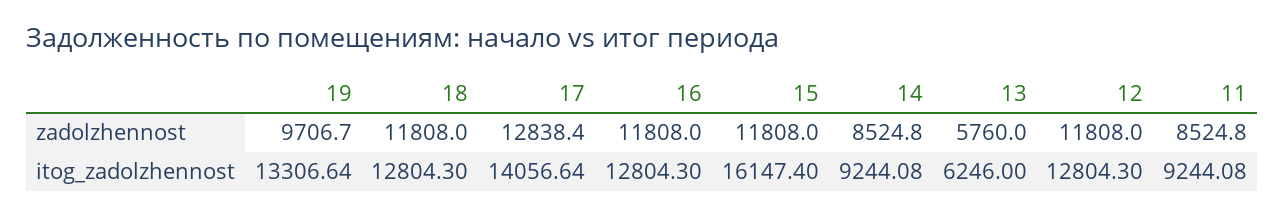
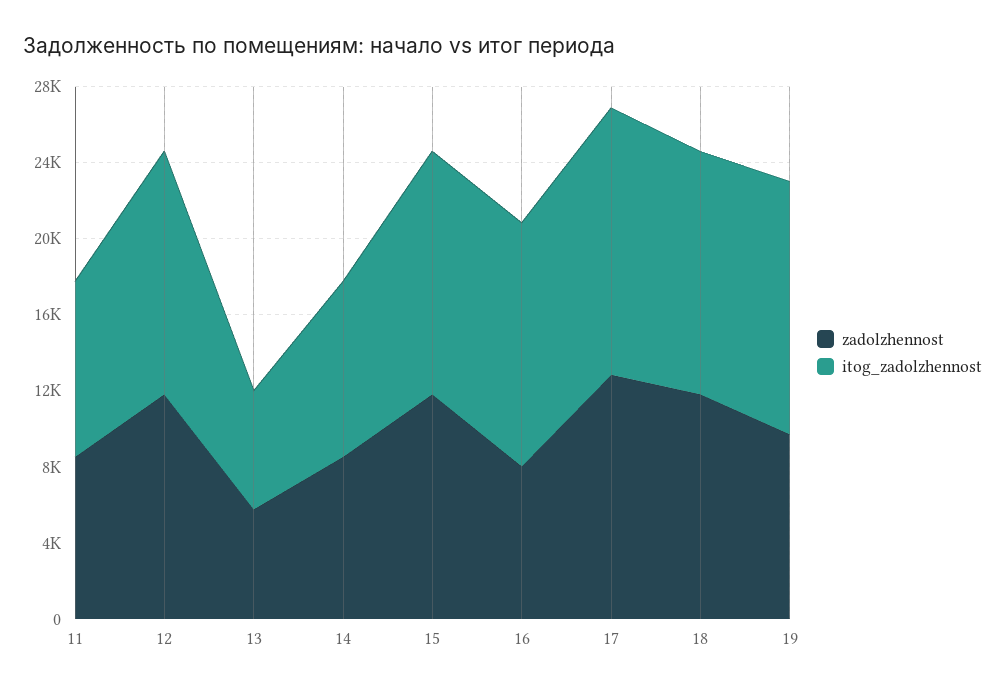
zadolzhennost, 16: 11808 -> 8000
itog_zadolzhennost, 15: 16147.4 -> 13000

